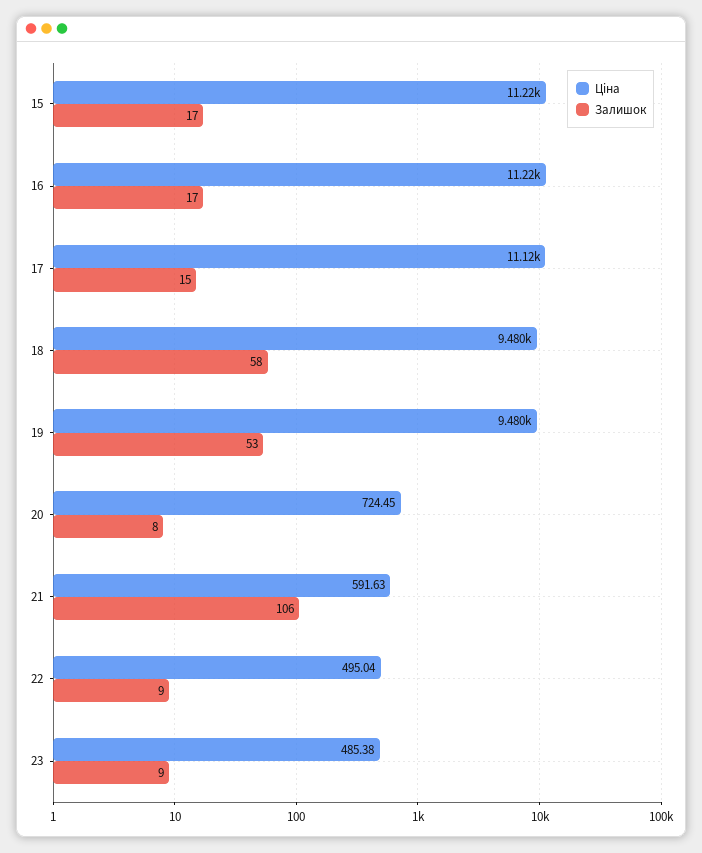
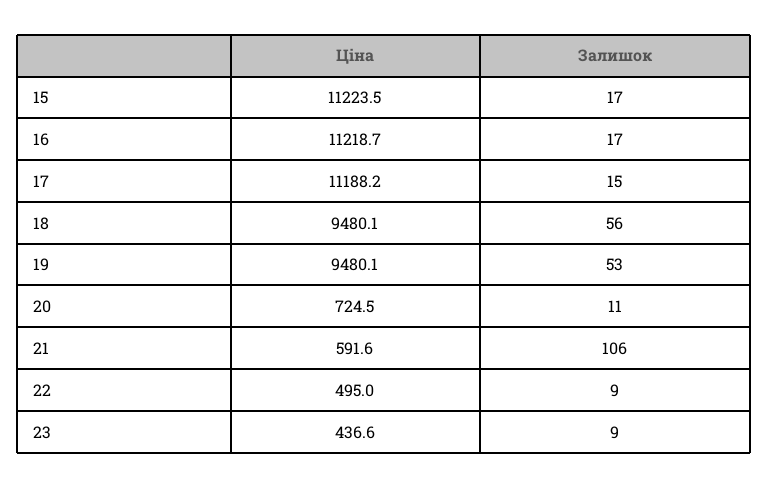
Ціна, 17: 11120 -> 11188.2
Залишок, 18: 58 -> 56
Залишок, 20: 8 -> 11
Ціна, 23: 485.38 -> 436.6

